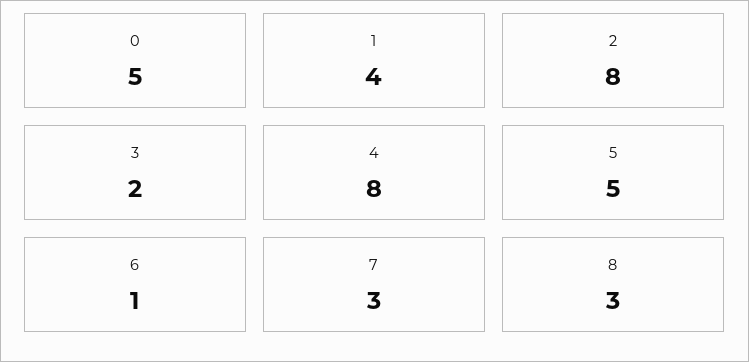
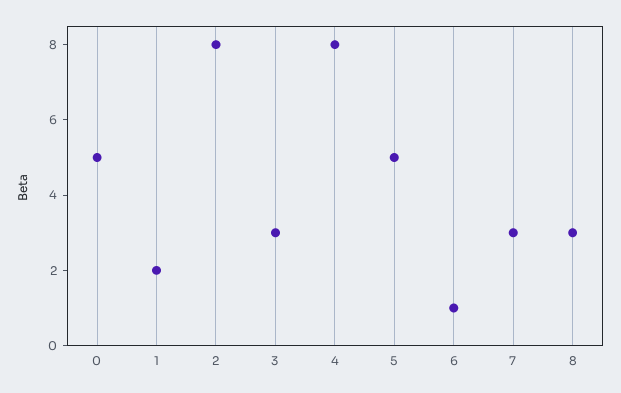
1: 4 -> 2
3: 2 -> 3

